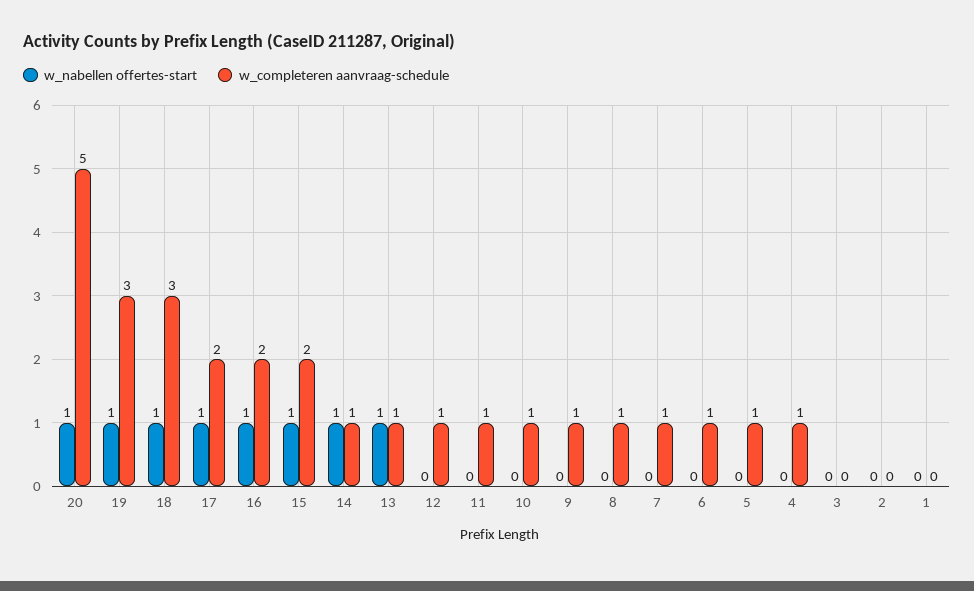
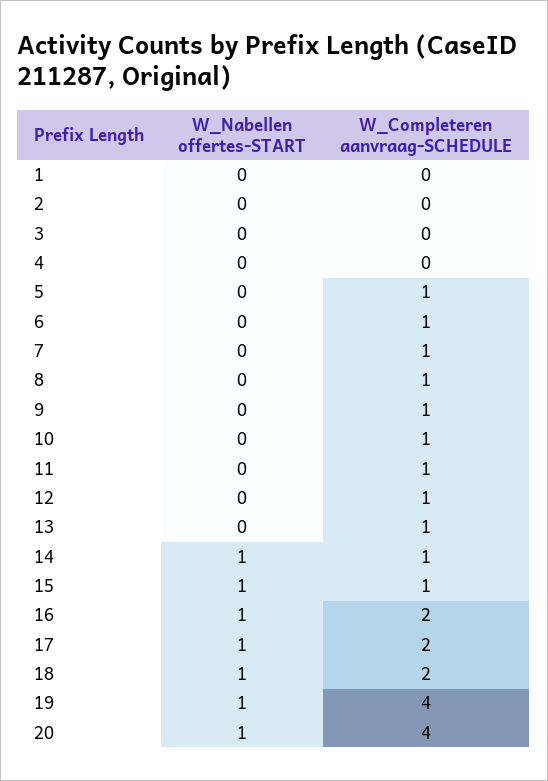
w_completeren aanvraag-schedule, 20: 5 -> 4
w_completeren aanvraag-schedule, 19: 3 -> 4
w_completeren aanvraag-schedule, 18: 3 -> 2
w_completeren aanvraag-schedule, 15: 2 -> 1
w_nabellen offertes-start, 13: 1 -> 0
w_completeren aanvraag-schedule, 4: 1 -> 0

